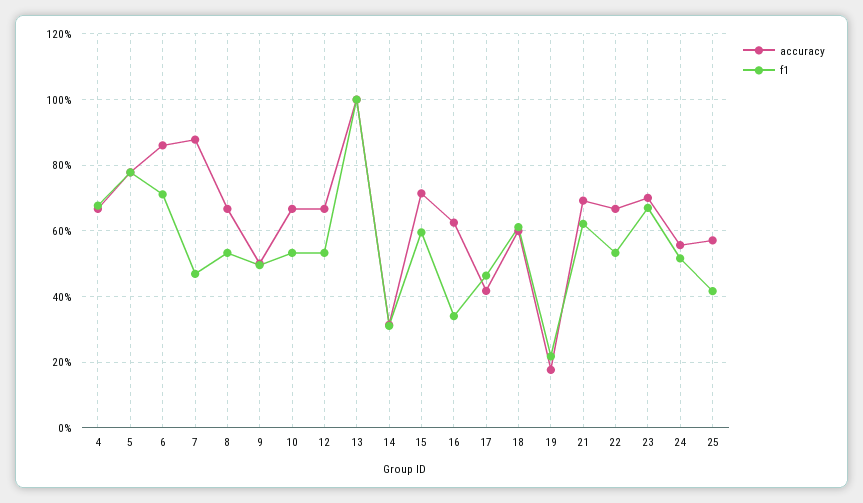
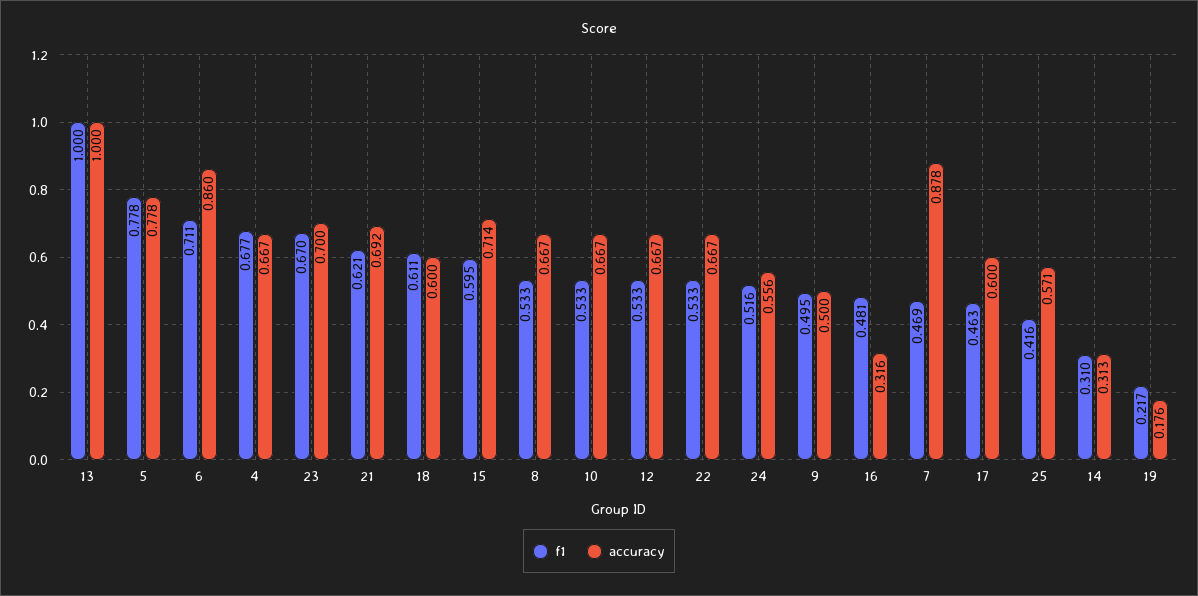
accuracy, 16: 0.62 -> 0.316
f1, 16: 0.34 -> 0.481
accuracy, 17: 0.42 -> 0.6

